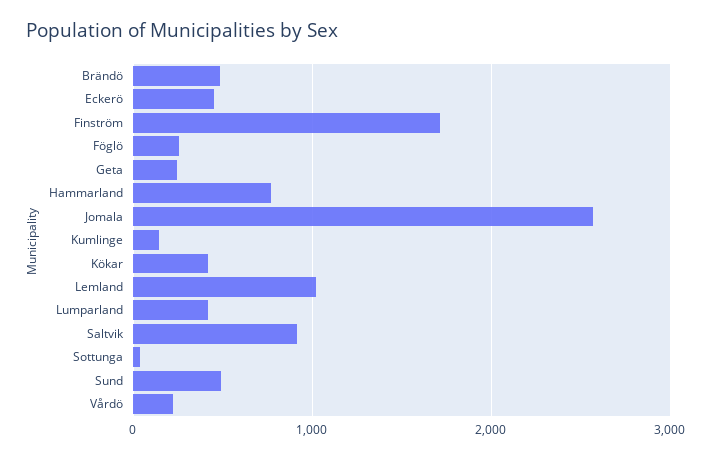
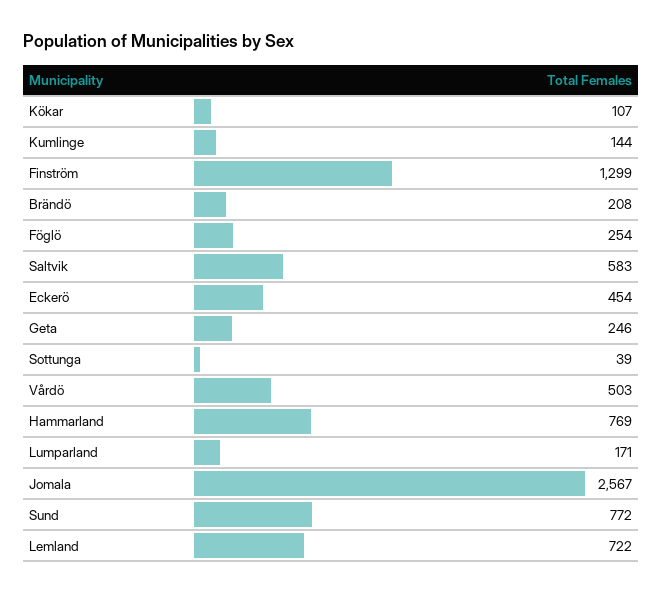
Brändö: 500 -> 208
Finström: 1700 -> 1299
Kökar: 400 -> 107
Lemland: 1000 -> 722
Lumparland: 400 -> 171
Saltvik: 900 -> 583
Sund: 500 -> 772
Vårdö: 200 -> 503

